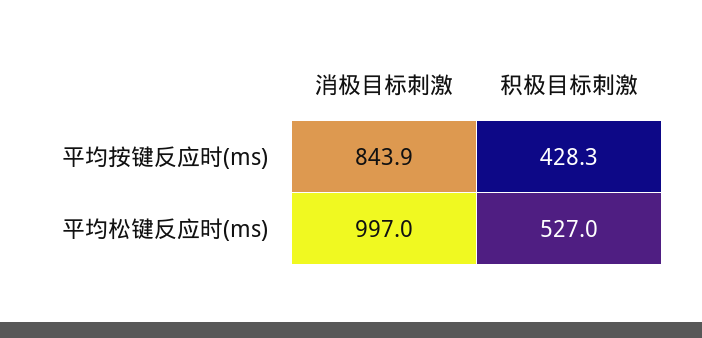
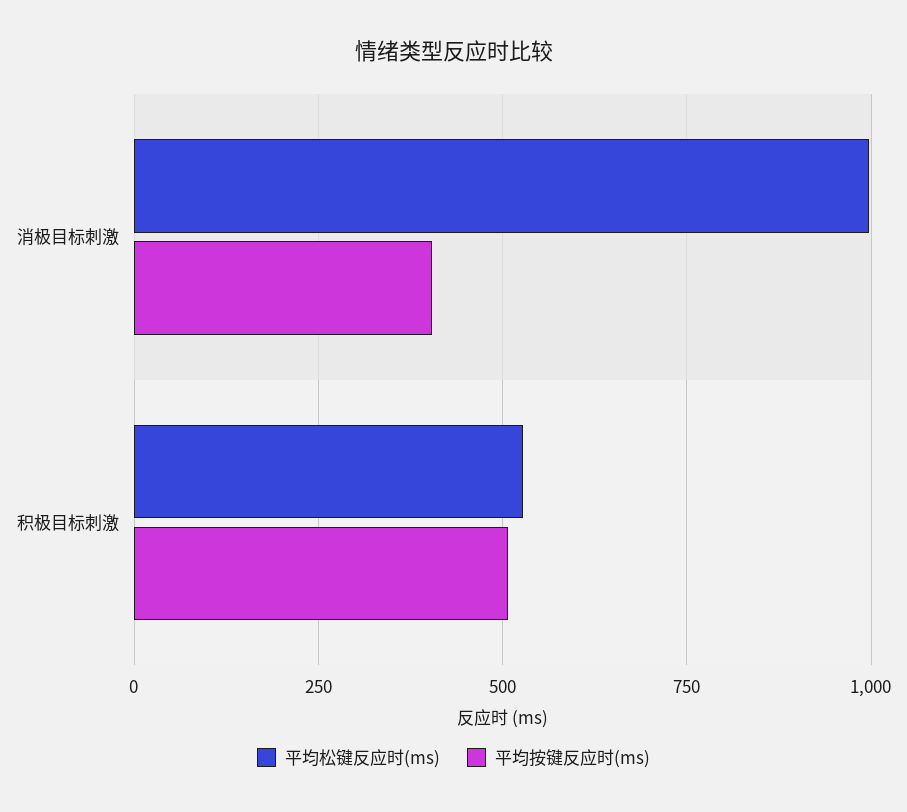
平均按键反应时(ms), 消极目标刺激: 843.9 -> 400
平均按键反应时(ms), 积极目标刺激: 428.3 -> 500

